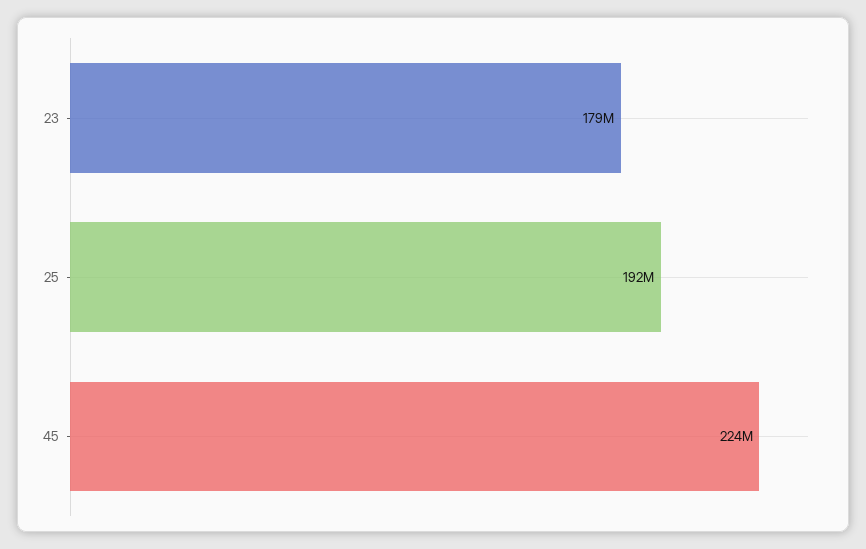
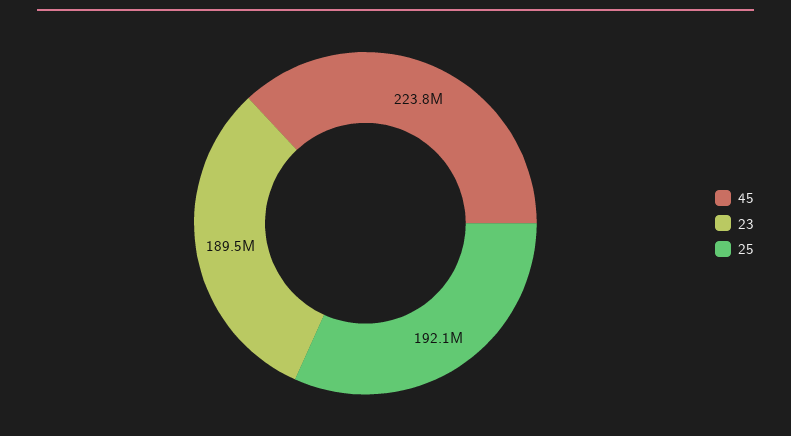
23: 179000000 -> 189500000

